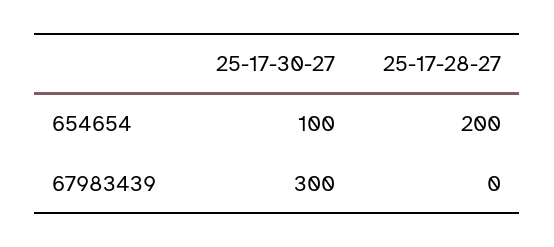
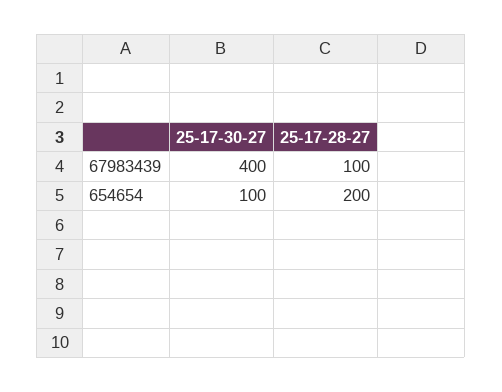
25-17-30-27, 67983439: 300 -> 400
25-17-28-27, 67983439: 0 -> 100

